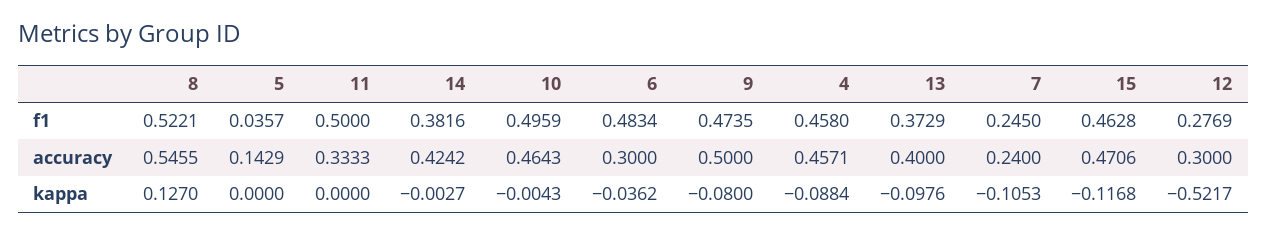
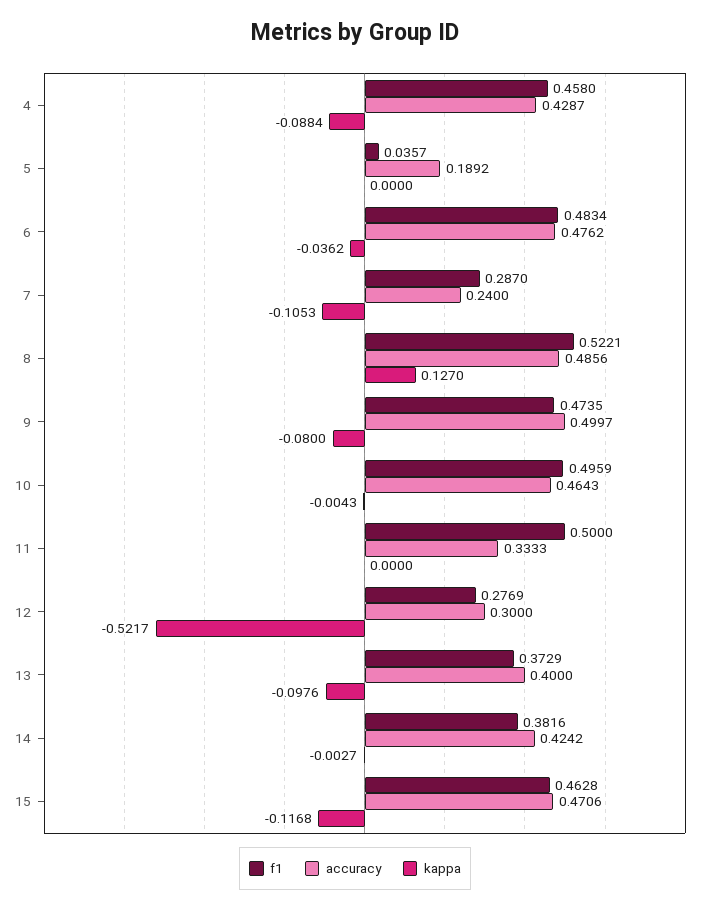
f1, 7: 0.245 -> 0.287
accuracy, 8: 0.5455 -> 0.4856
accuracy, 5: 0.1429 -> 0.1892
accuracy, 6: 0.3 -> 0.4762
accuracy, 9: 0.5 -> 0.4997
accuracy, 4: 0.4571 -> 0.4287

